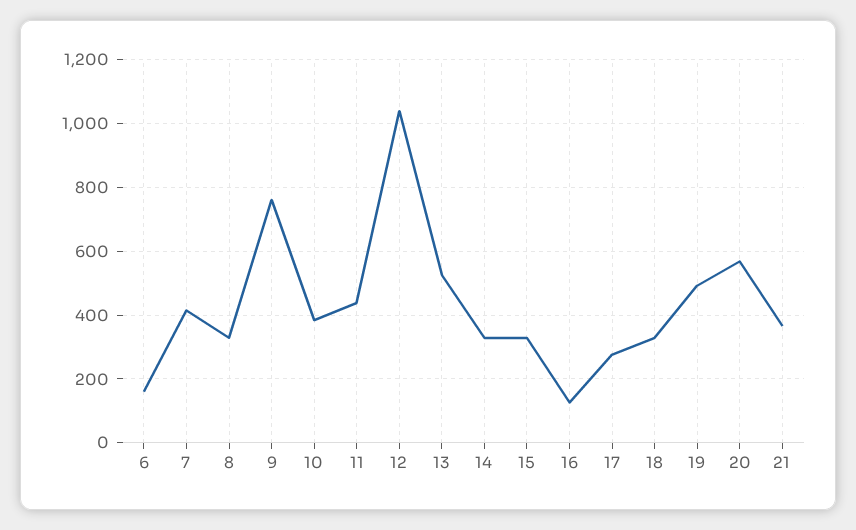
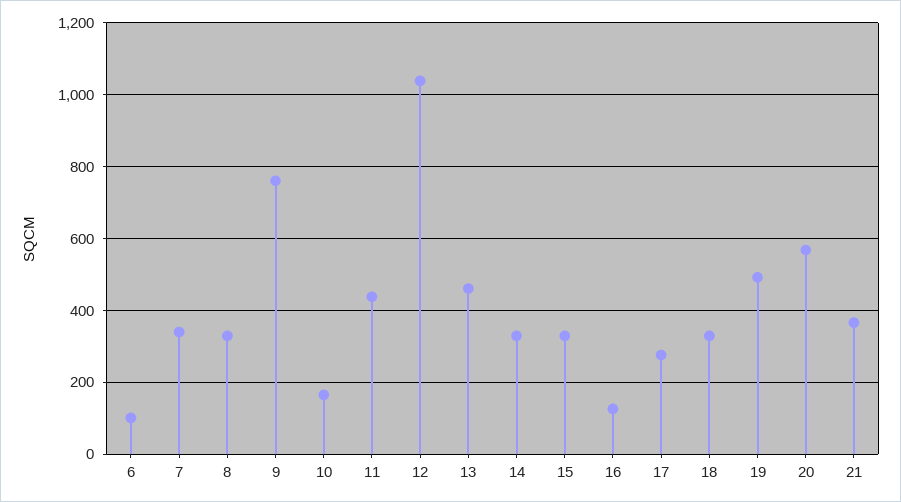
6: 160 -> 100
7: 420 -> 340
10: 380 -> 160
13: 520 -> 460

